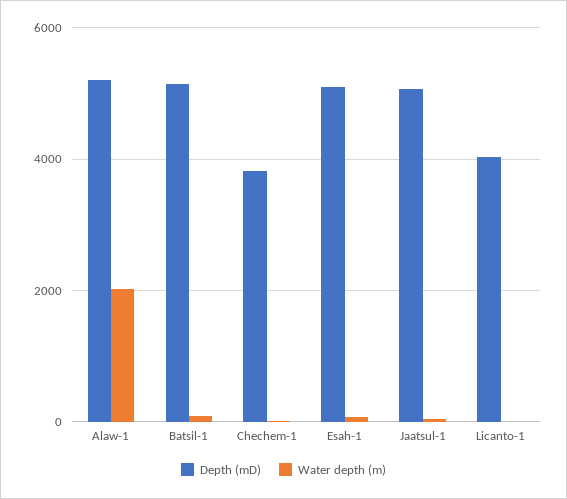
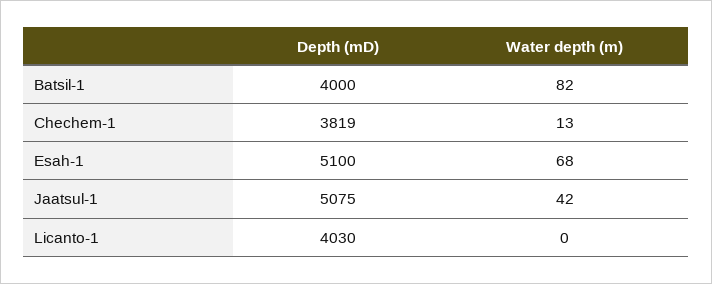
Depth (mD), Alaw-1: 5200 -> none
Water depth (m), Alaw-1: 2000 -> none
Depth (mD), Batsil-1: 5200 -> 4000

